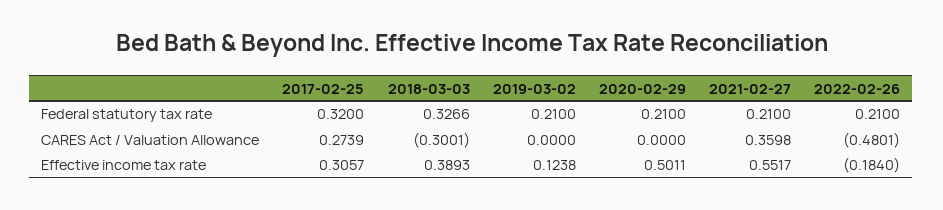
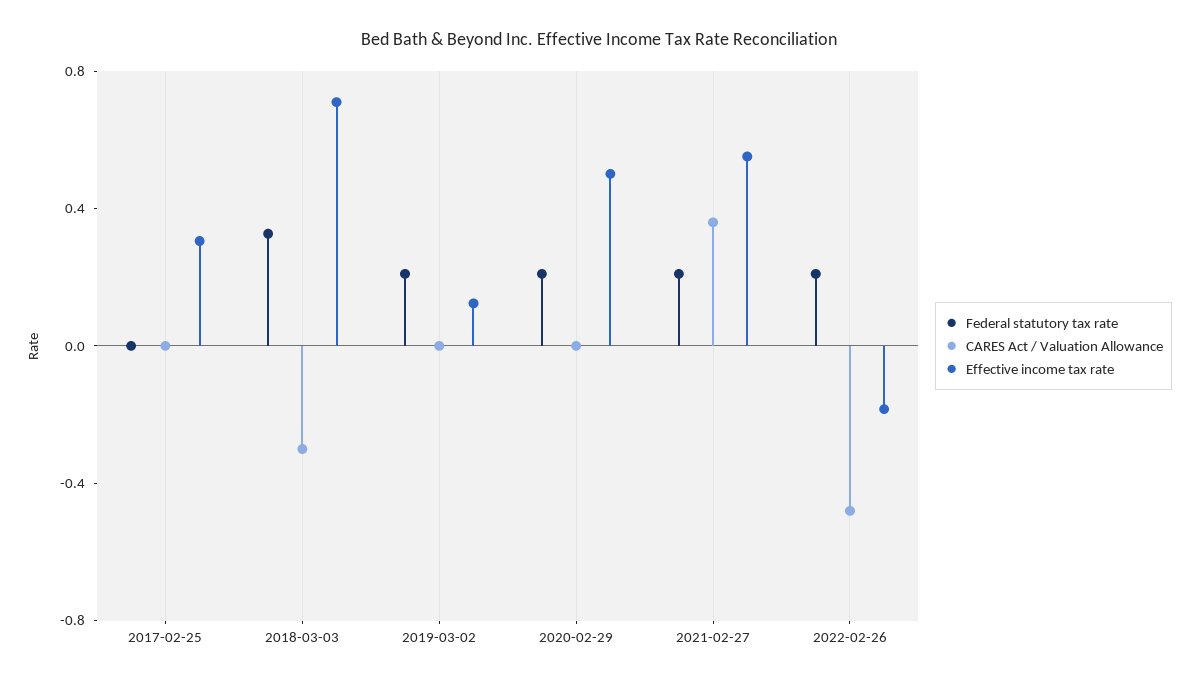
Federal statutory tax rate, 2017-02-25: 0.32 -> 0
CARES Act / Valuation Allowance, 2017-02-25: 0.2739 -> 0
Effective income tax rate, 2018-03-03: 0.3893 -> 0.7

